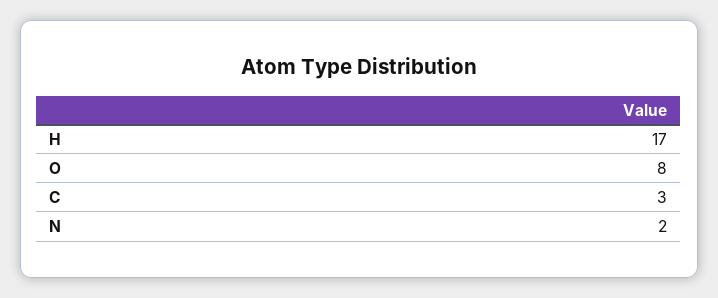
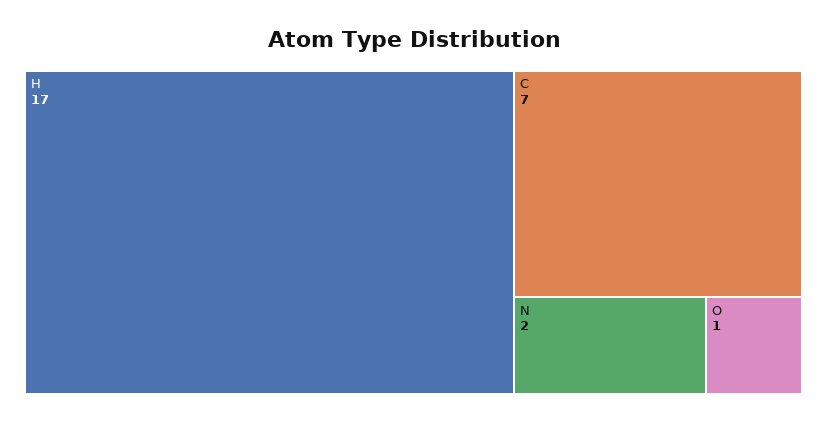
O: 8 -> 1
C: 3 -> 7

